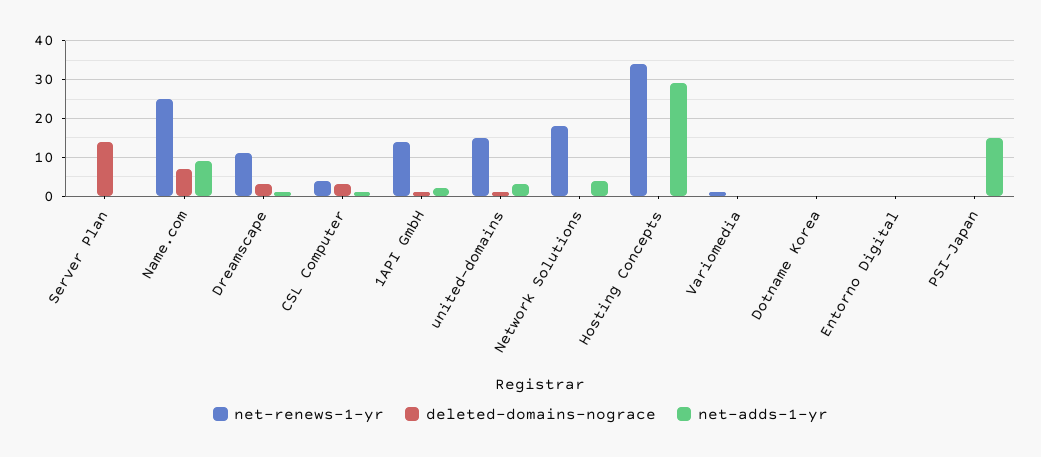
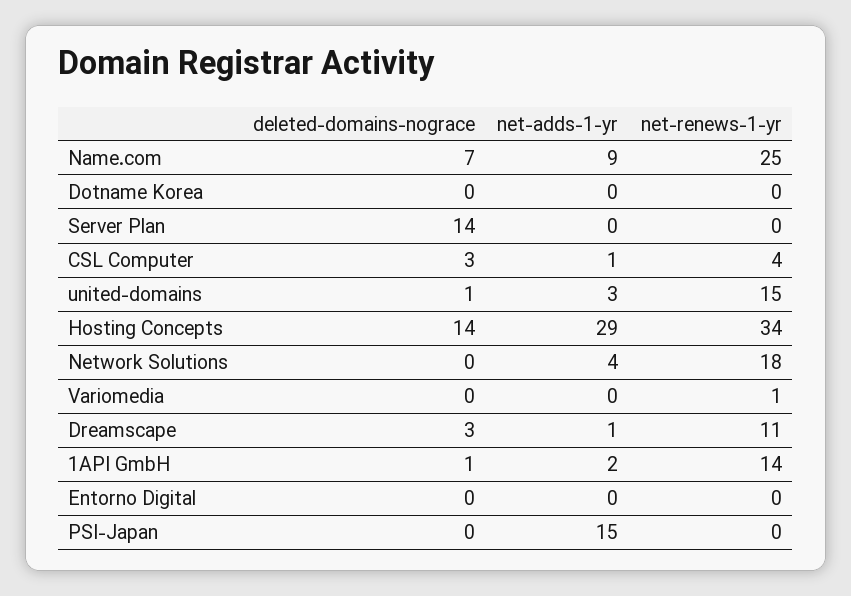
deleted-domains-nograce, Hosting Concepts: 0 -> 14

